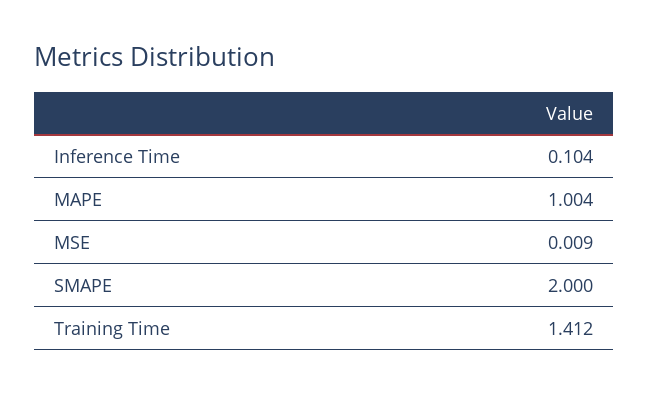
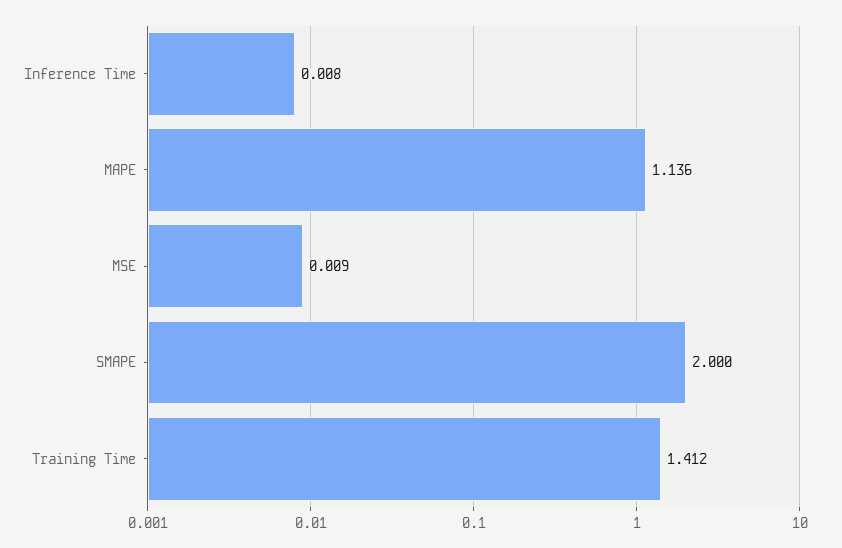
Inference Time: 0.104 -> 0.008
MAPE: 1.004 -> 1.136

